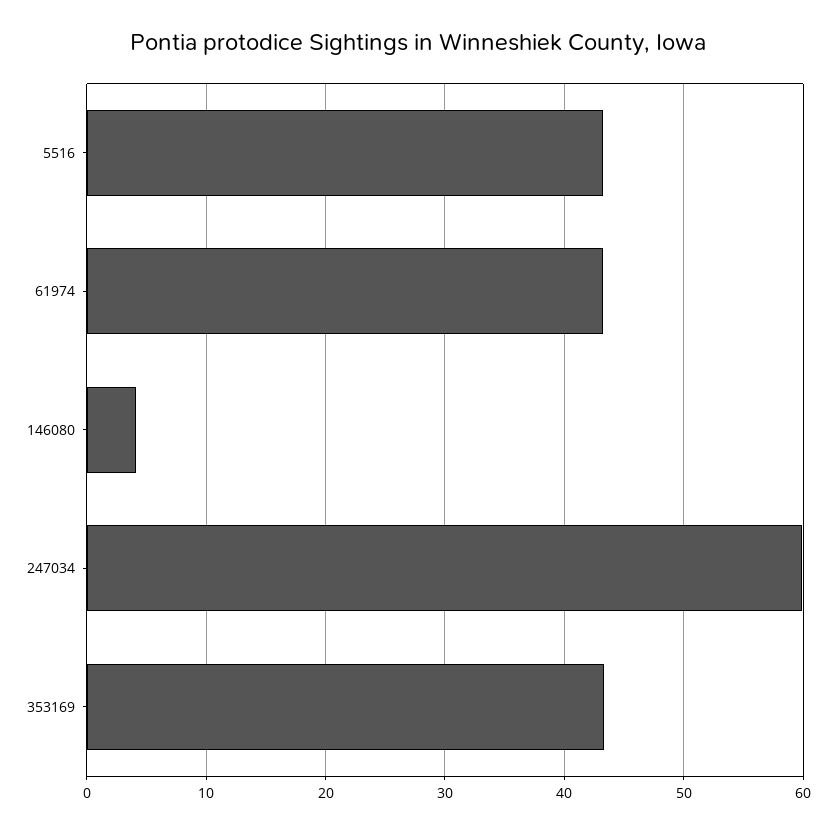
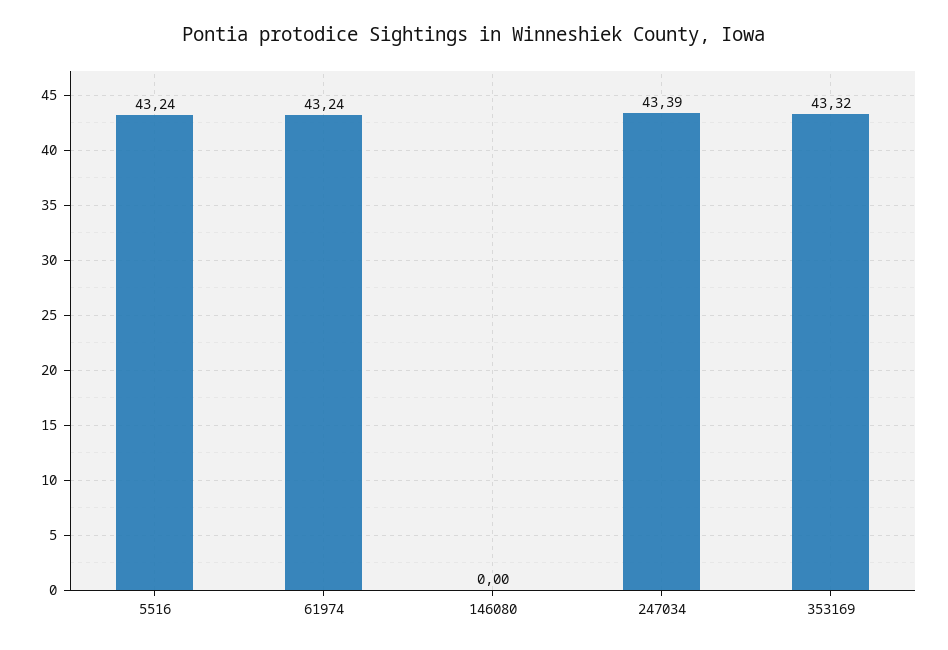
146080: 4 -> 0
247034: 60 -> 43.39

